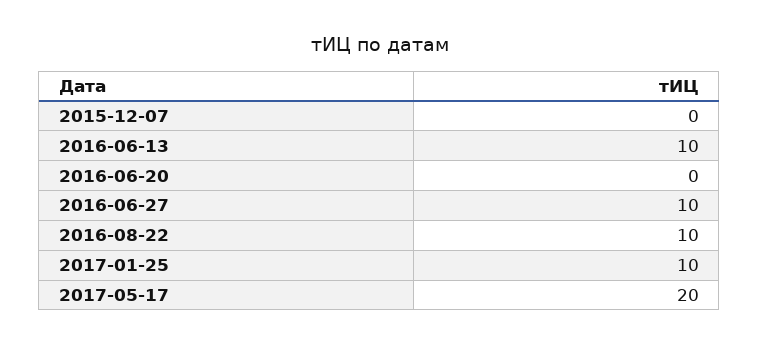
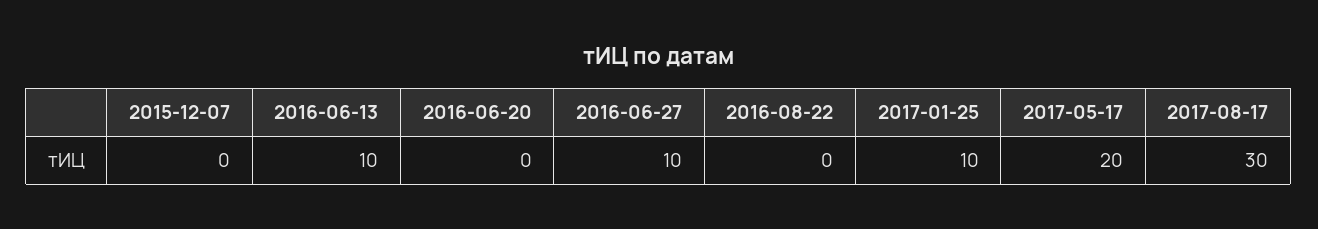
2016-08-22: 10 -> 0
2017-08-17: none -> 30

